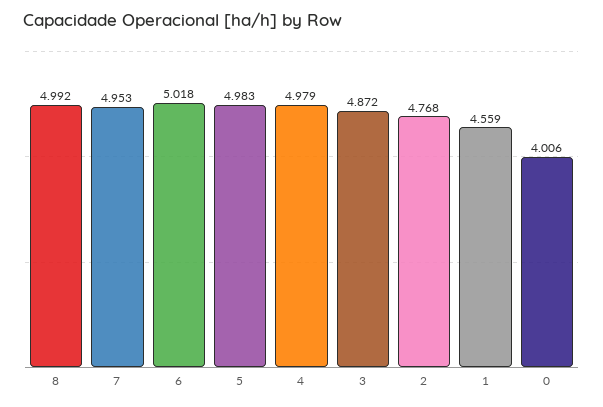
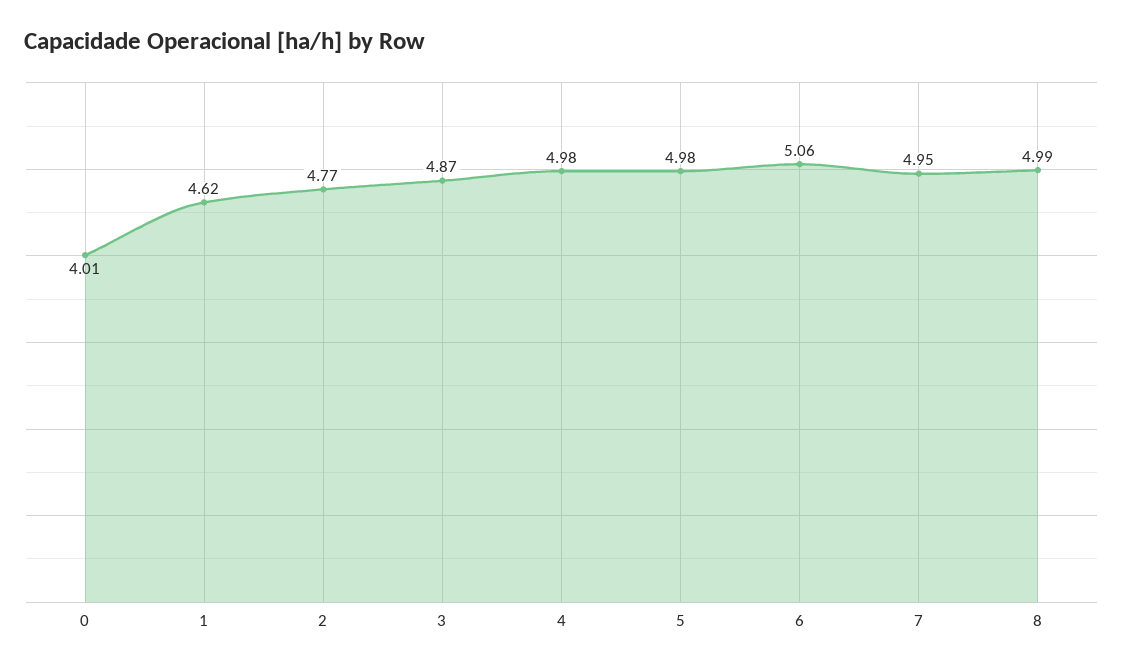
6: 5.018 -> 5.06
1: 4.559 -> 4.62

